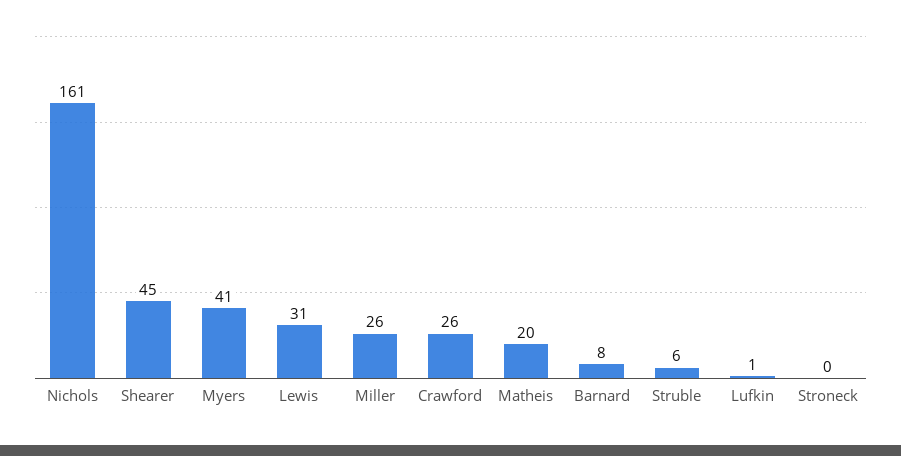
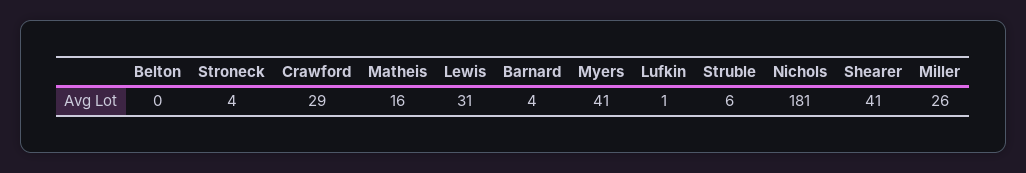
Nichols: 161 -> 181
Shearer: 45 -> 41
Crawford: 26 -> 29
Matheis: 20 -> 16
Barnard: 8 -> 4
Stroneck: 0 -> 4
Belton: none -> 0

